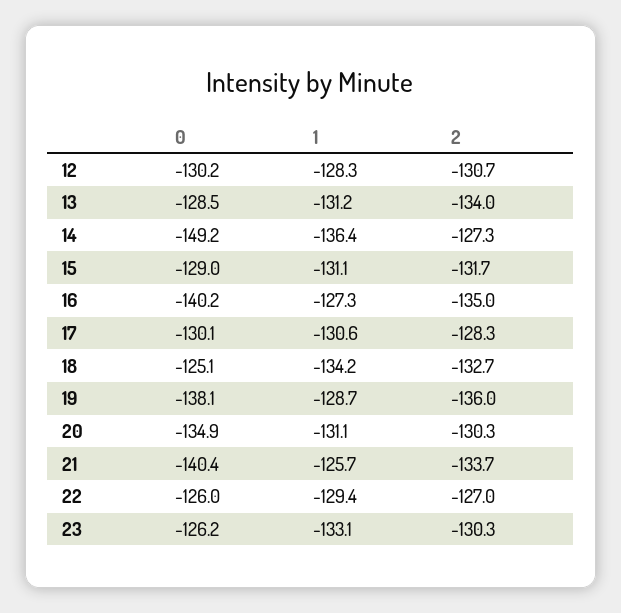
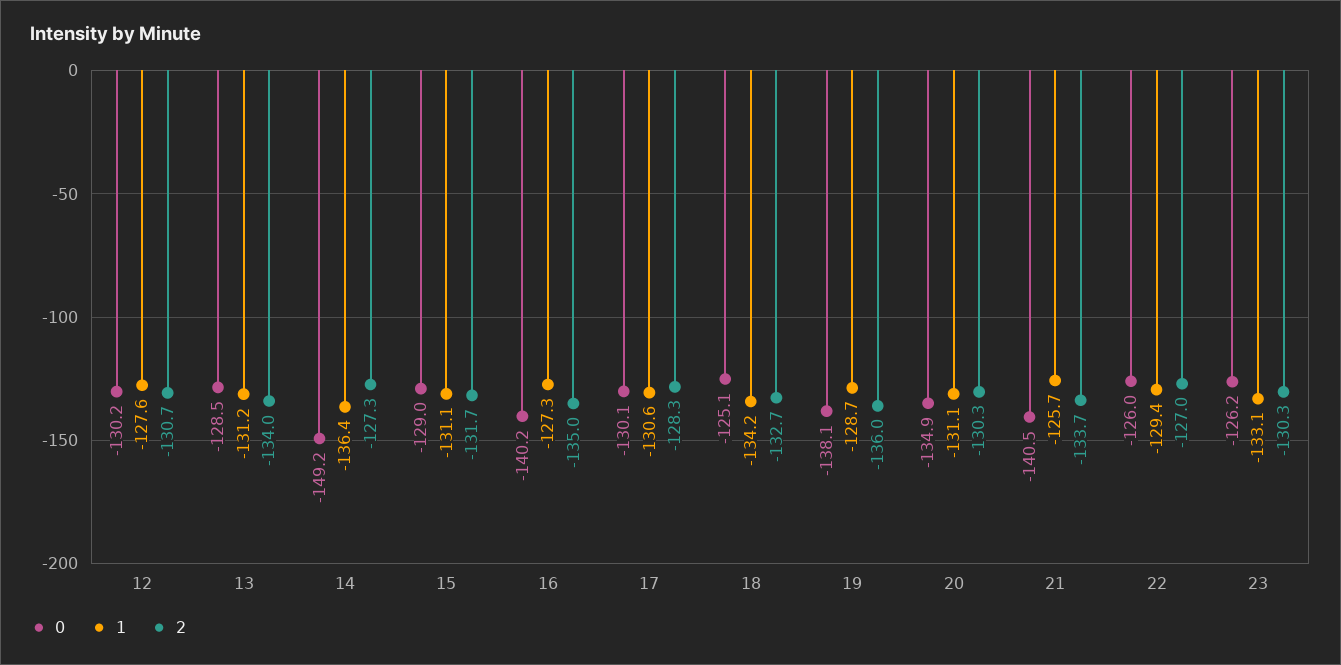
1, 12: -128.3 -> -127.6
0, 21: -140.4 -> -140.5

